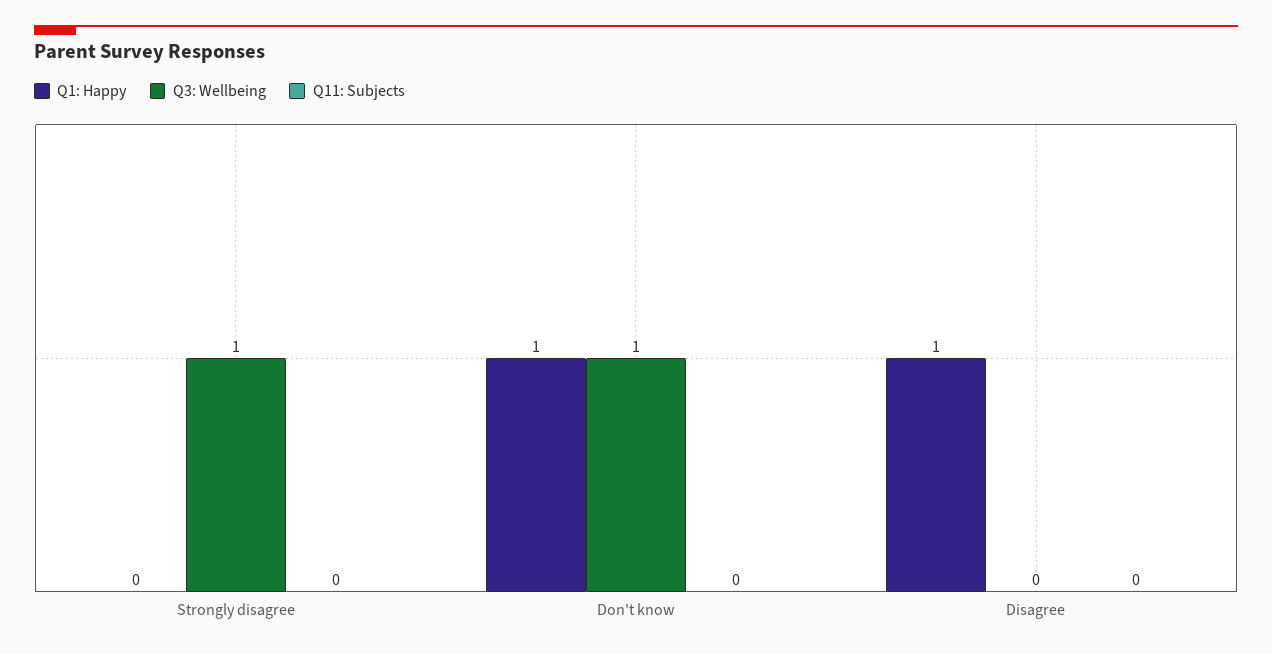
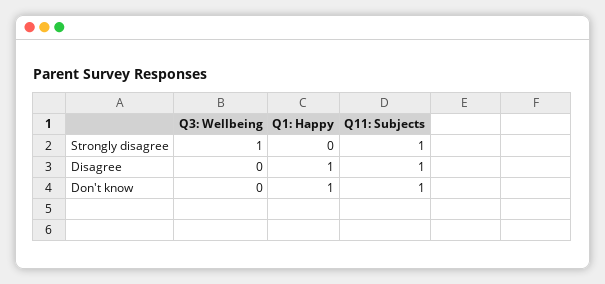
Q11: Subjects, Strongly disagree: 0 -> 1
Q3: Wellbeing, Don't know: 1 -> 0
Q11: Subjects, Don't know: 0 -> 1
Q11: Subjects, Disagree: 0 -> 1

